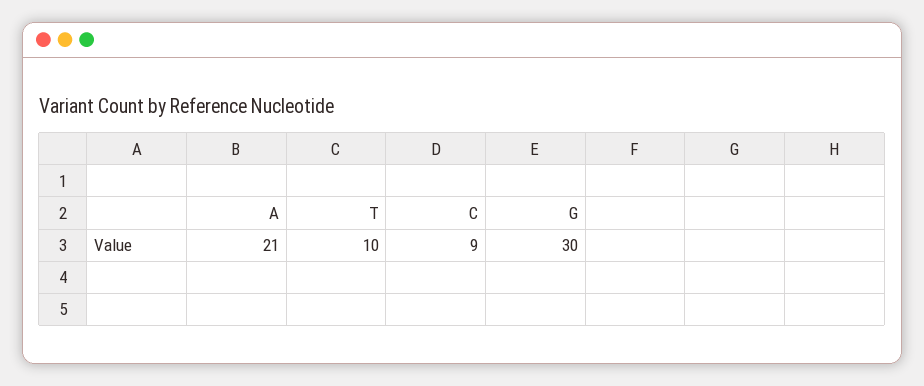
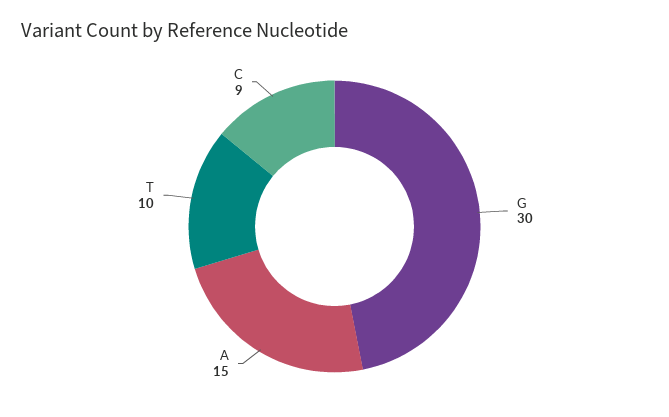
A: 21 -> 15

